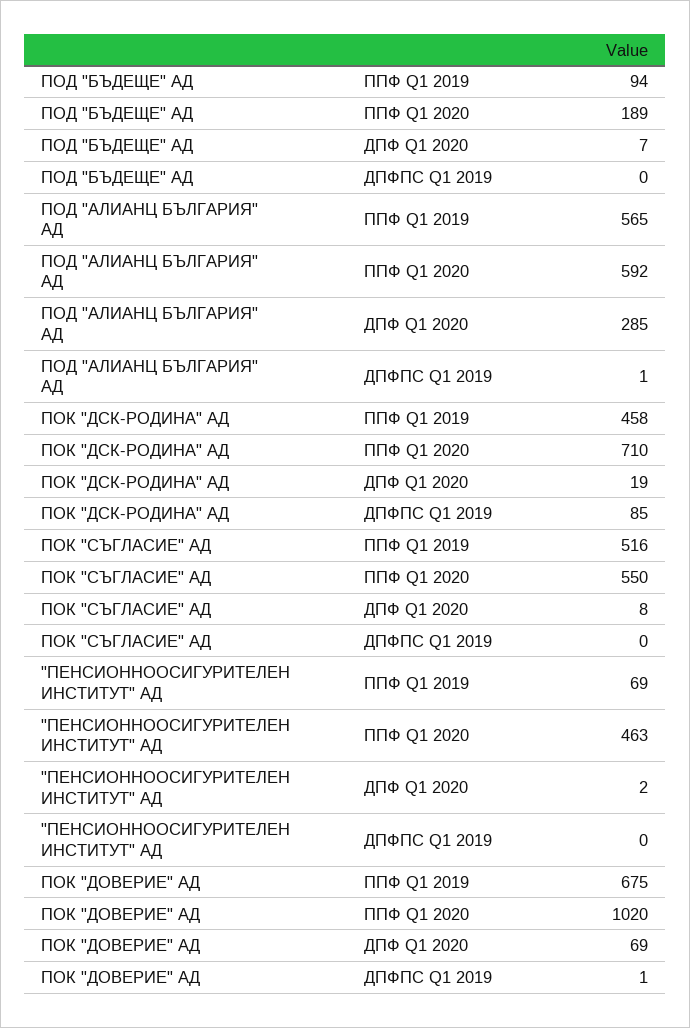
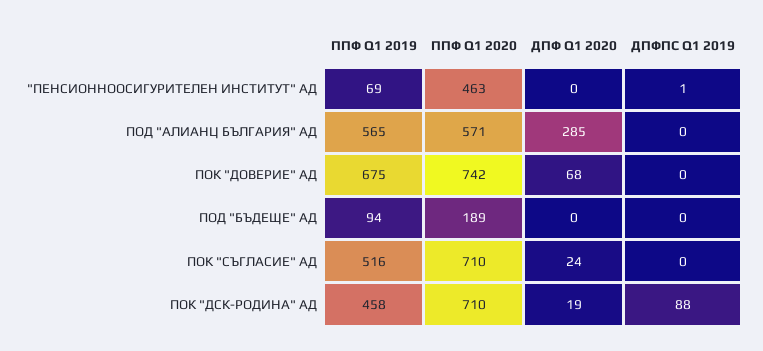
ПОД "БЪДЕЩЕ" АД, ДПФ Q1 2020: 7 -> 0
ПОД "АЛИАНЦ БЪЛГАРИЯ" АД, ППФ Q1 2020: 592 -> 571
ПОД "АЛИАНЦ БЪЛГАРИЯ" АД, ДПФПС Q1 2019: 1 -> 0
ПОК "ДСК-РОДИНА" АД, ДПФПС Q1 2019: 85 -> 88
ПОК "СЪГЛАСИЕ" АД, ППФ Q1 2020: 550 -> 710
ПОК "СЪГЛАСИЕ" АД, ДПФ Q1 2020: 8 -> 24
"ПЕНСИОННООСИГУРИТЕЛЕН ИНСТИТУТ" АД, ДПФ Q1 2020: 2 -> 0
"ПЕНСИОННООСИГУРИТЕЛЕН ИНСТИТУТ" АД, ДПФПС Q1 2019: 0 -> 1
ПОК "ДОВЕРИЕ" АД, ППФ Q1 2020: 1020 -> 742
ПОК "ДОВЕРИЕ" АД, ДПФ Q1 2020: 69 -> 68
ПОК "ДОВЕРИЕ" АД, ДПФПС Q1 2019: 1 -> 0

